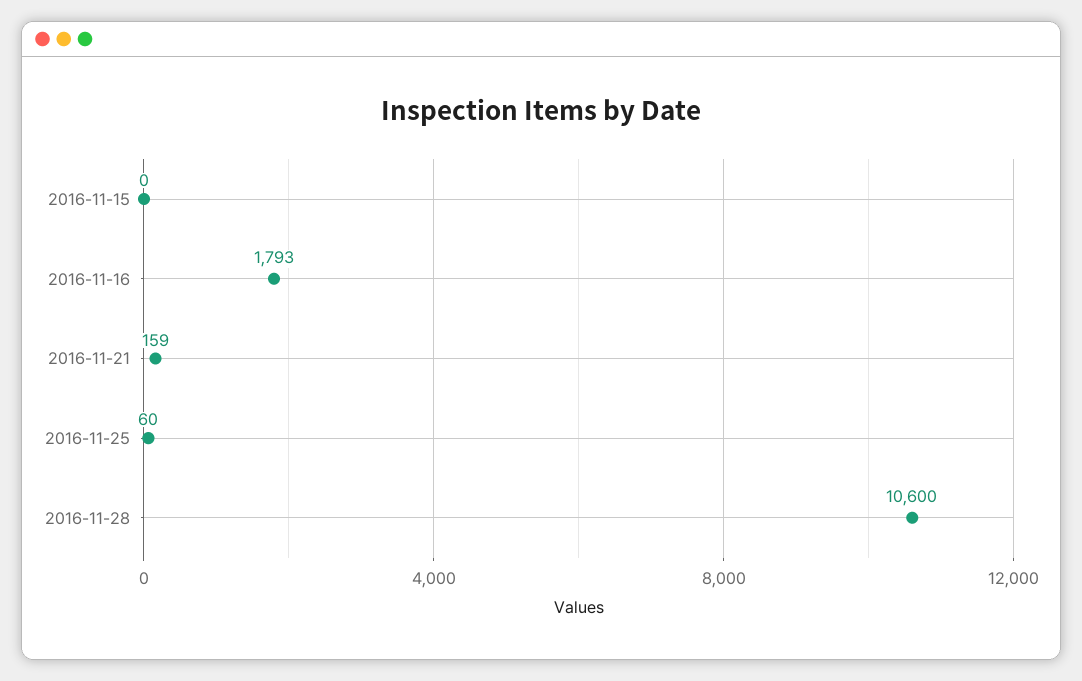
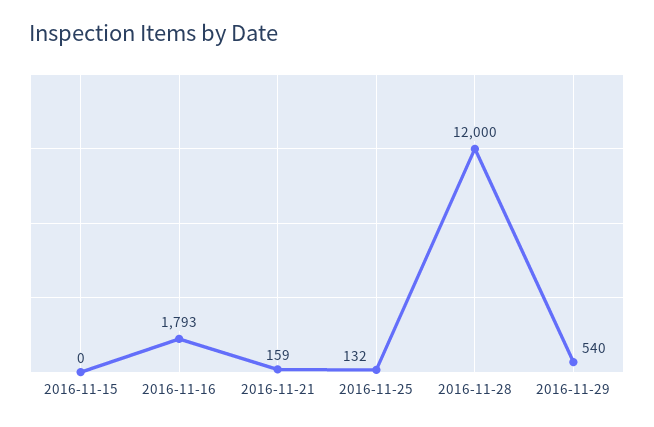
2016-11-25: 60 -> 132
2016-11-28: 10600 -> 12000
2016-11-29: none -> 540

